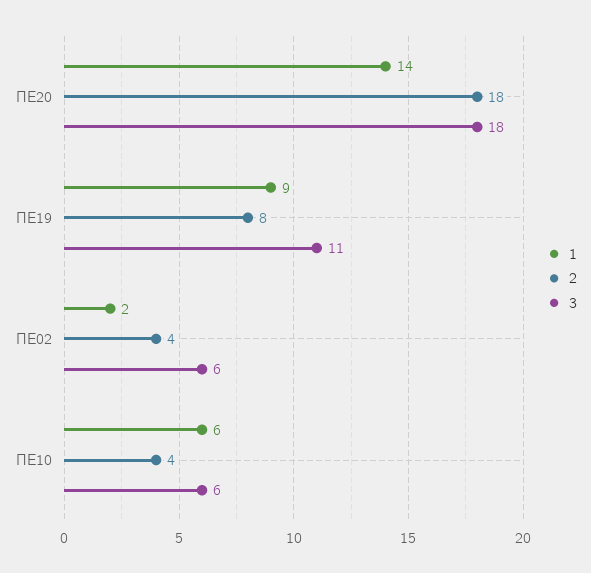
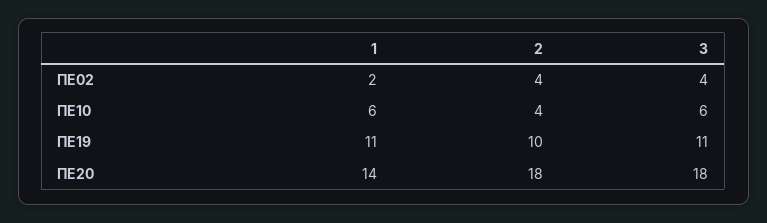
1, ΠΕ19: 9 -> 11
2, ΠΕ19: 8 -> 10
3, ΠΕ02: 6 -> 4

